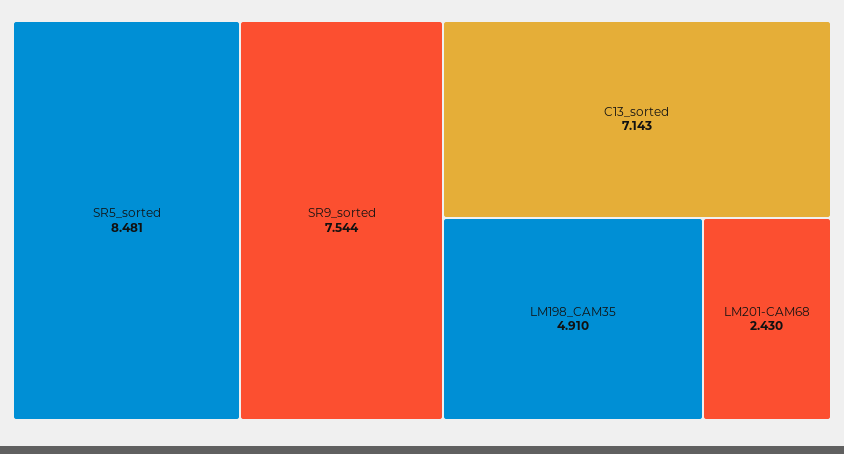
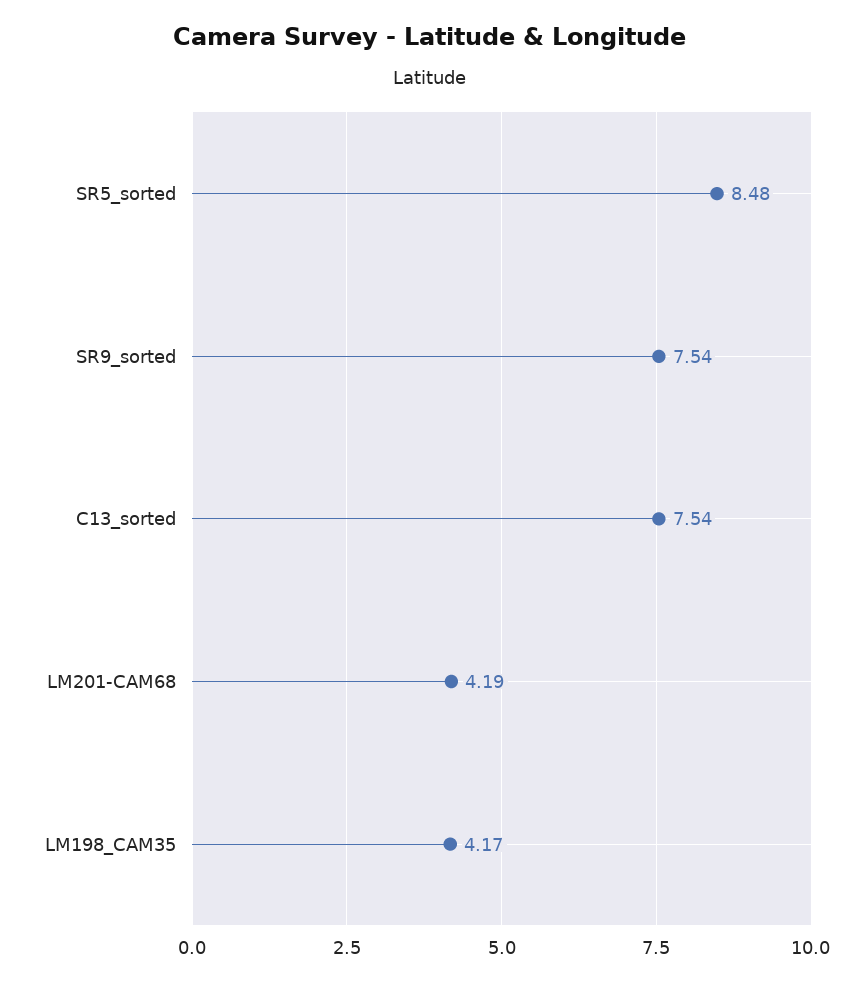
C13_sorted: 7.143 -> 7.54
LM198_CAM35: 4.91 -> 4.17
LM201-CAM68: 2.43 -> 4.19

